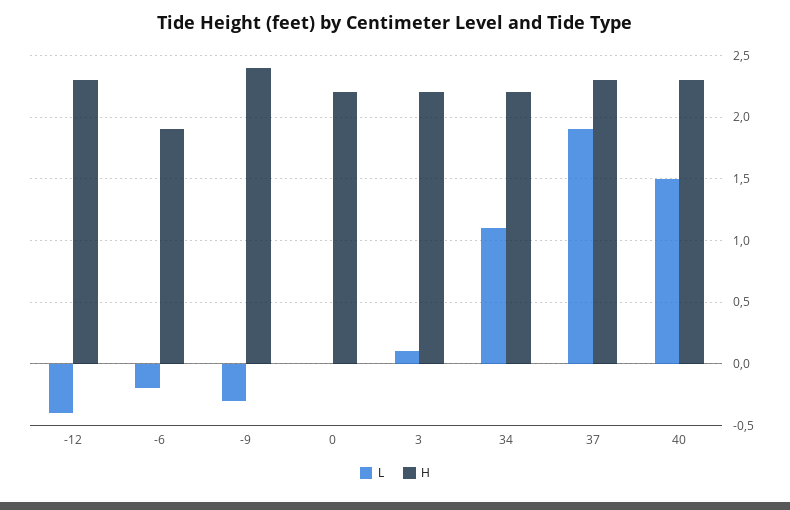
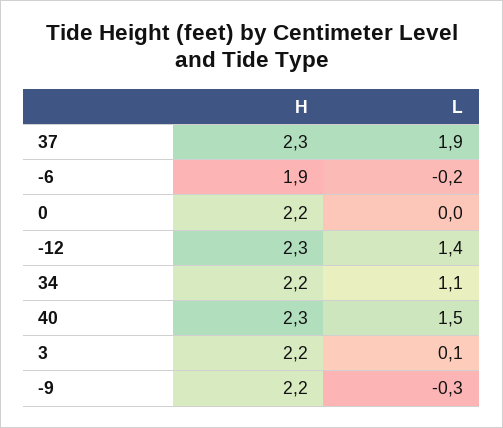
L, -12: -0.4 -> 1.4
H, -9: 2.4 -> 2.2

